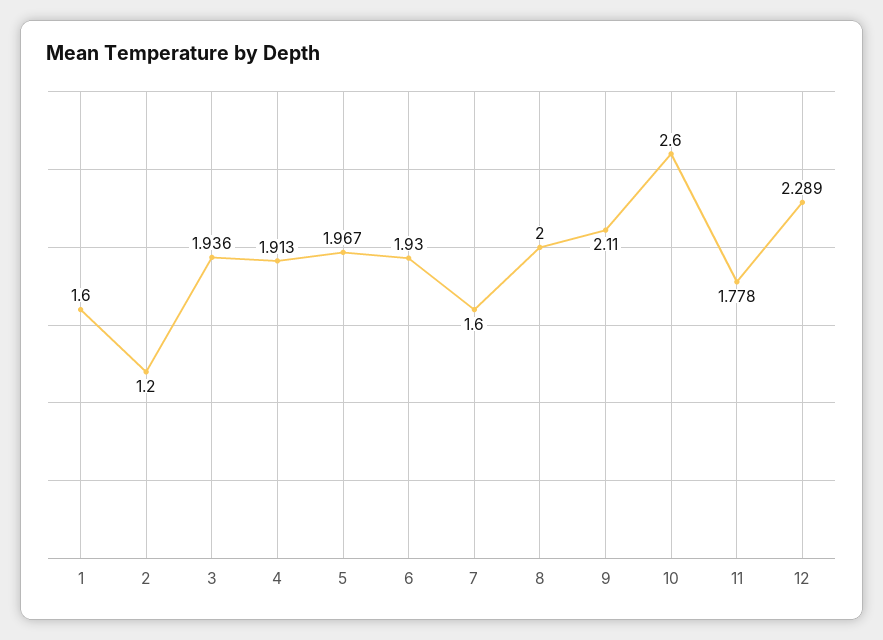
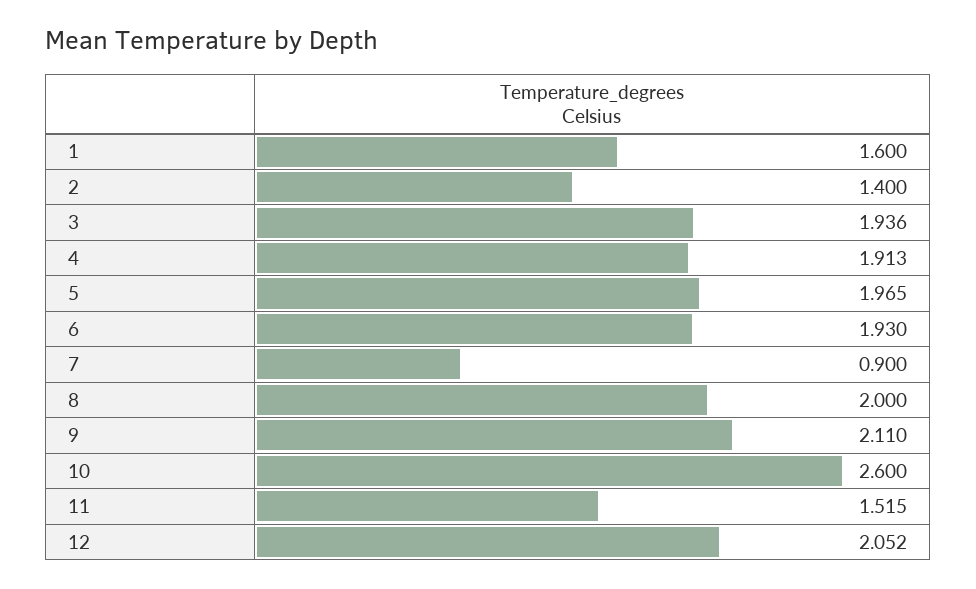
2: 1.2 -> 1.4
5: 1.967 -> 1.965
7: 1.6 -> 0.9
11: 1.778 -> 1.515
12: 2.289 -> 2.052

